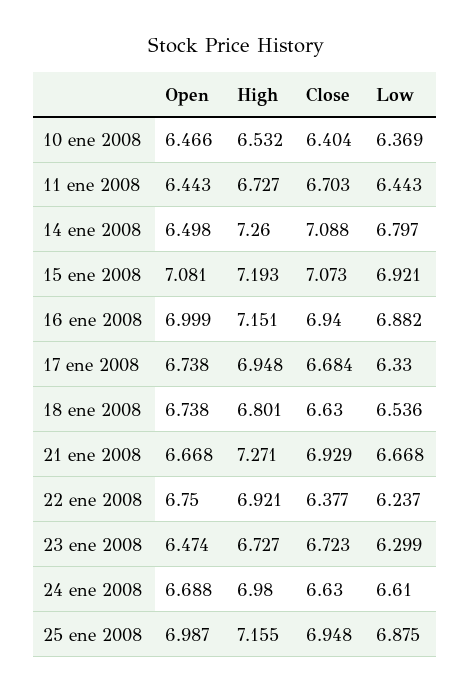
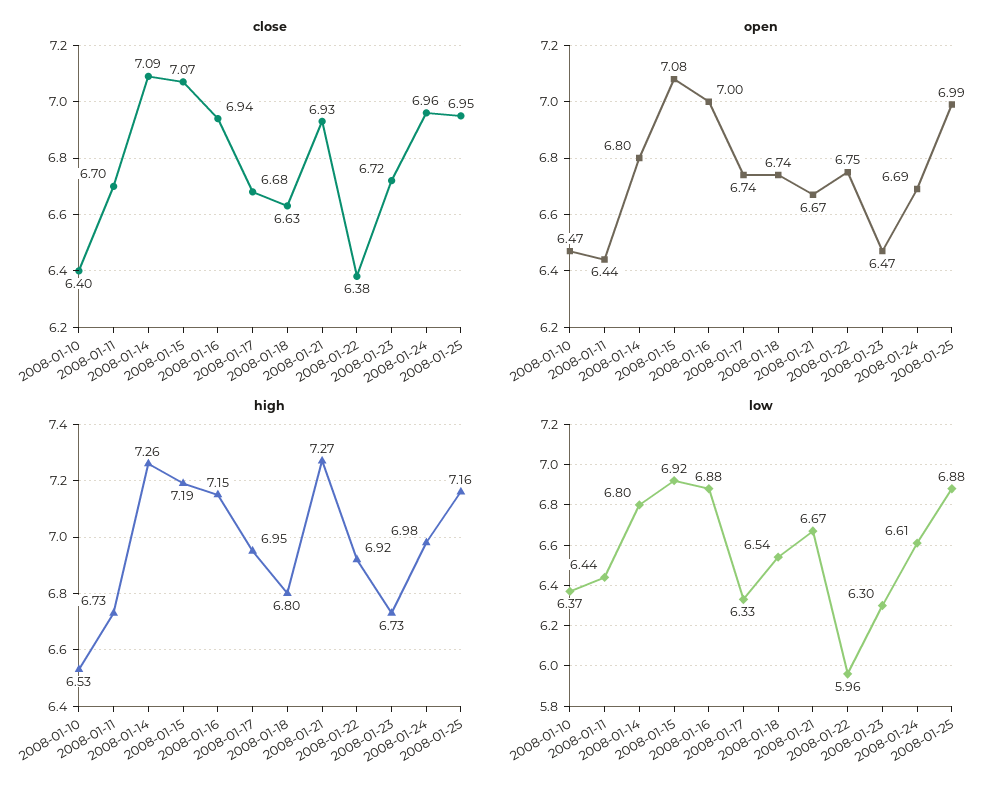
Open, 14 ene 2008: 6.498 -> 6.8
Low, 22 ene 2008: 6.237 -> 5.96
Close, 24 ene 2008: 6.63 -> 6.96

